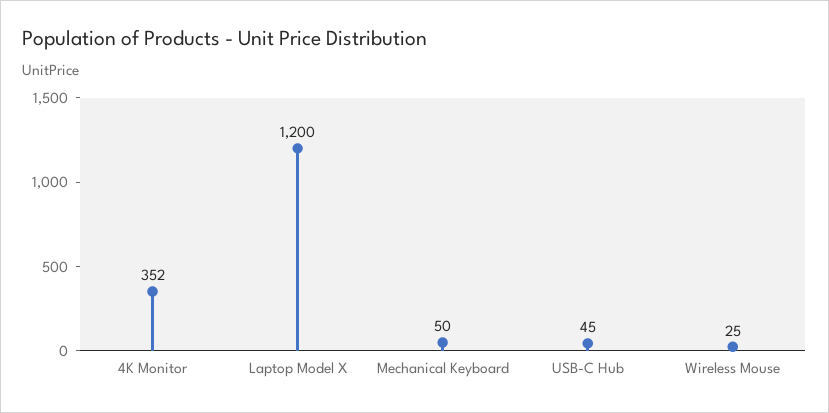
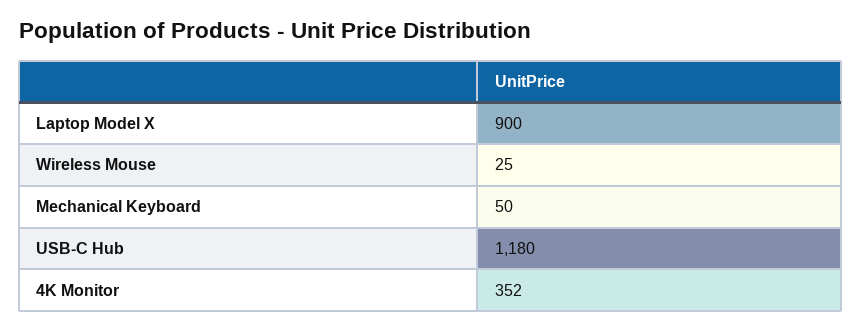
Laptop Model X: 1200 -> 900
USB-C Hub: 45 -> 1180

